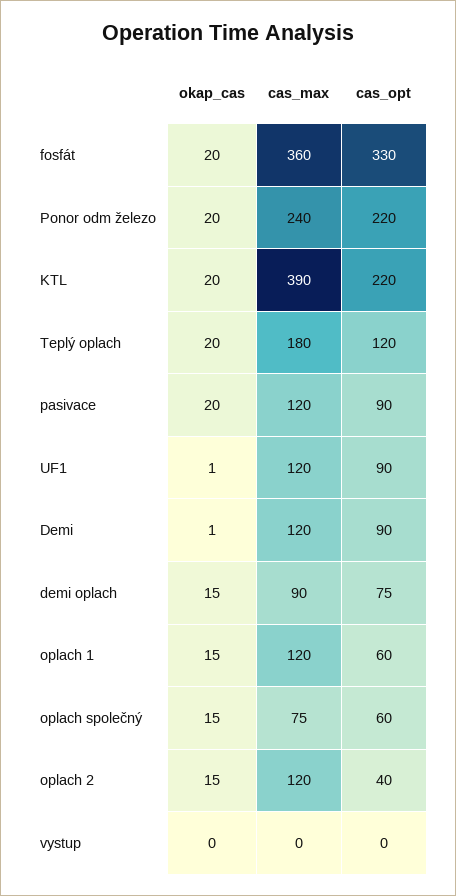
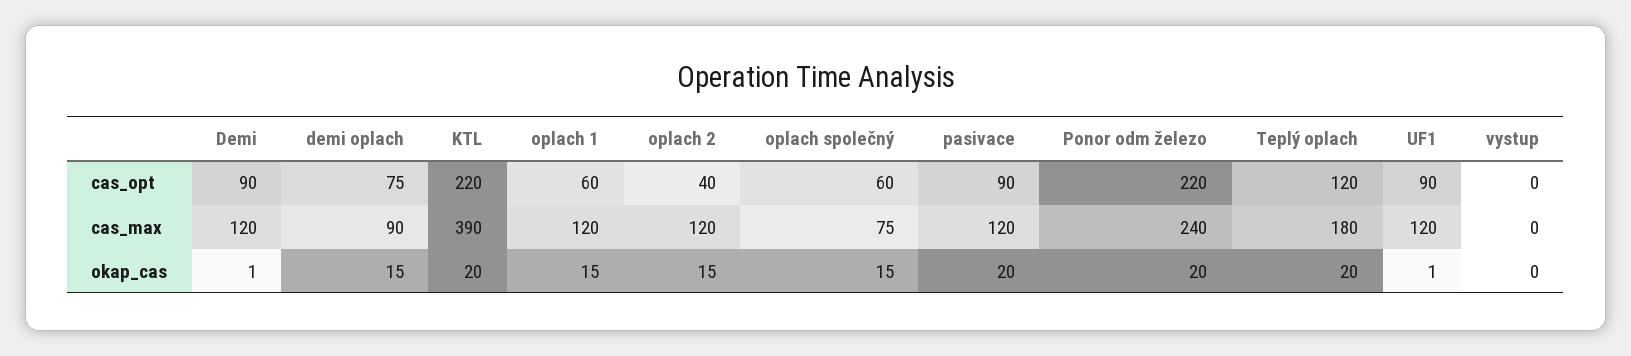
okap_cas, fosfát: 20 -> none
cas_max, fosfát: 360 -> none
cas_opt, fosfát: 330 -> none

